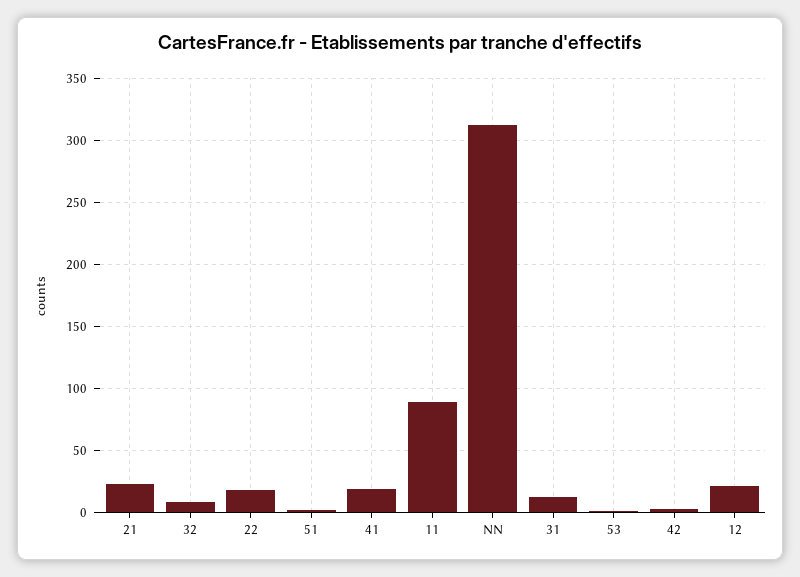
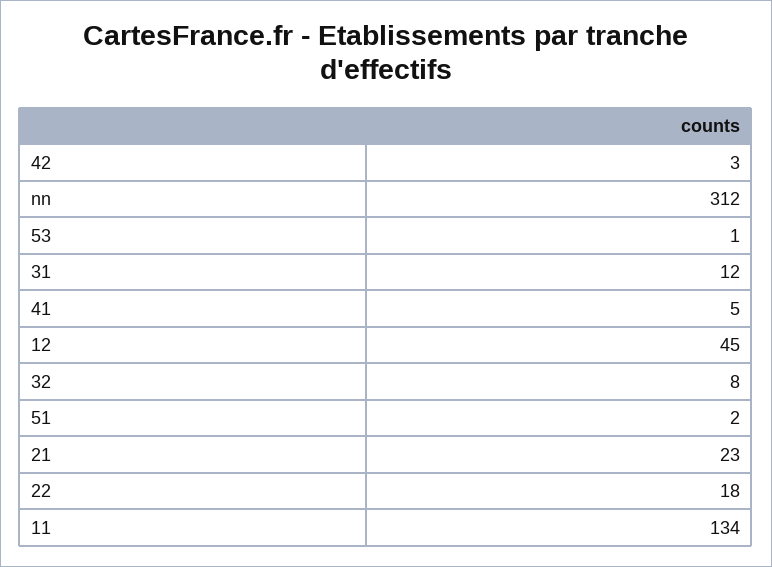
41: 20 -> 5
11: 90 -> 134
12: 20 -> 45

